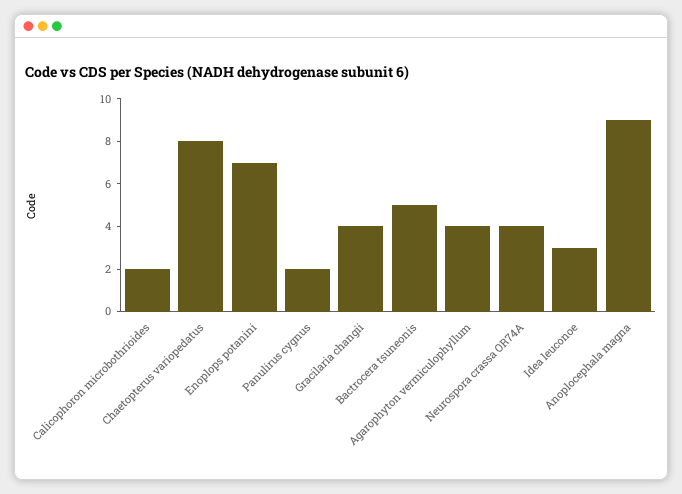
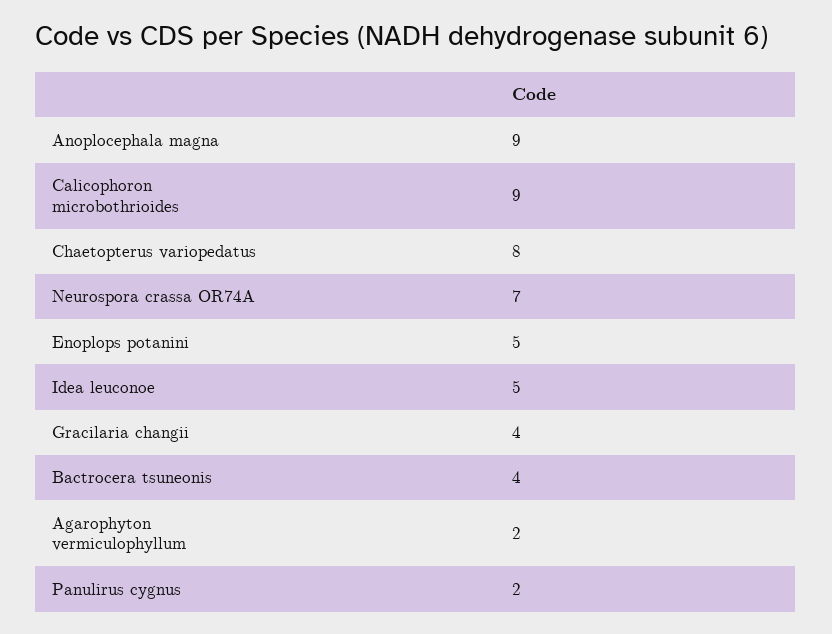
Calicophoron microbothrioides: 2 -> 9
Enoplops potanini: 7 -> 5
Bactrocera tsuneonis: 5 -> 4
Agarophyton vermiculophyllum: 4 -> 2
Neurospora crassa OR74A: 4 -> 7
Idea leuconoe: 3 -> 5

